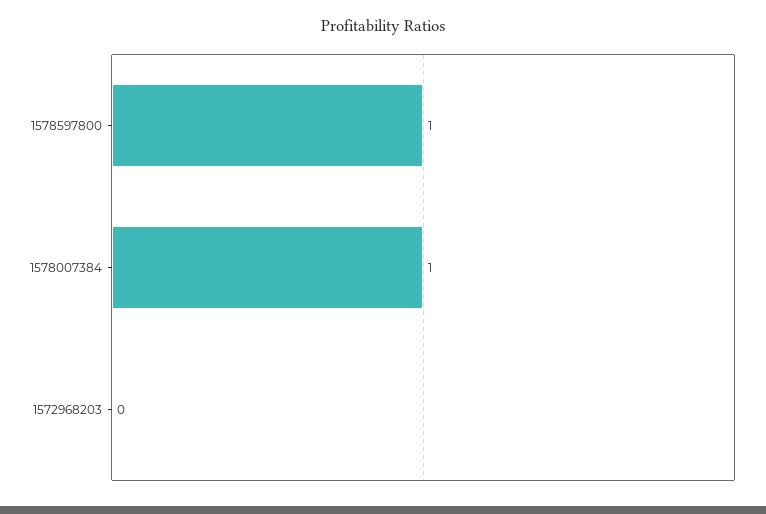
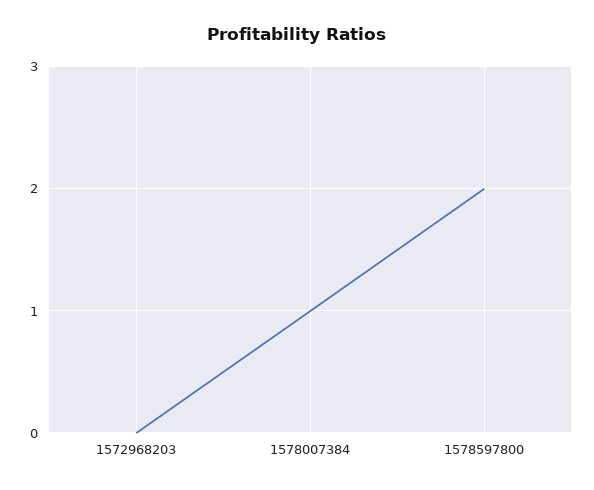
1578597800: 1 -> 2

